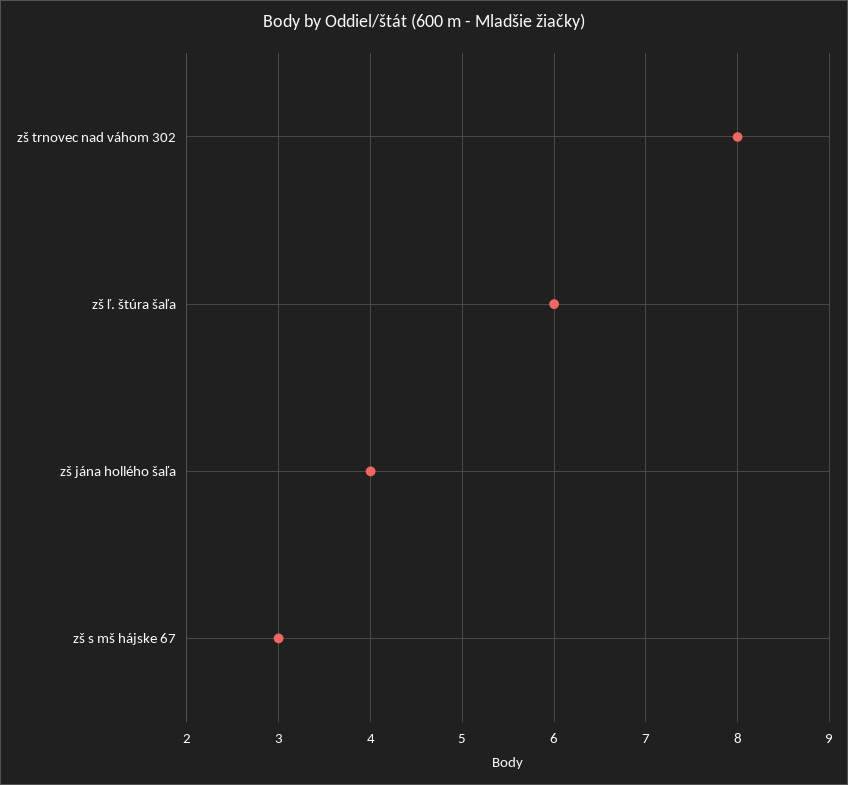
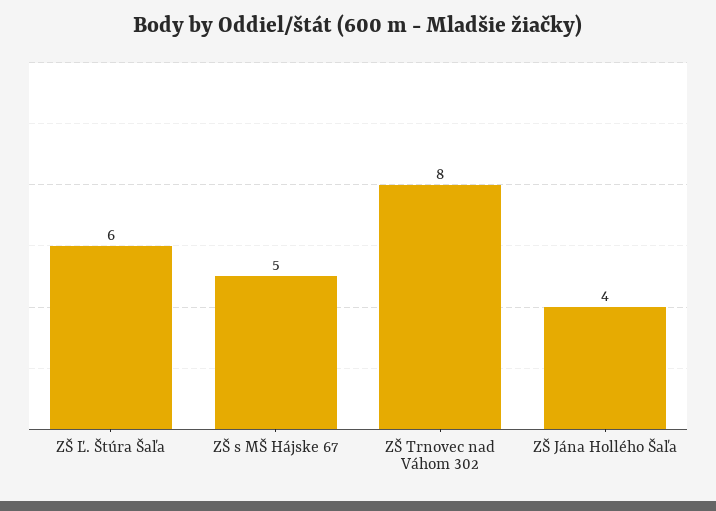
zš s mš hájske 67: 3 -> 5

